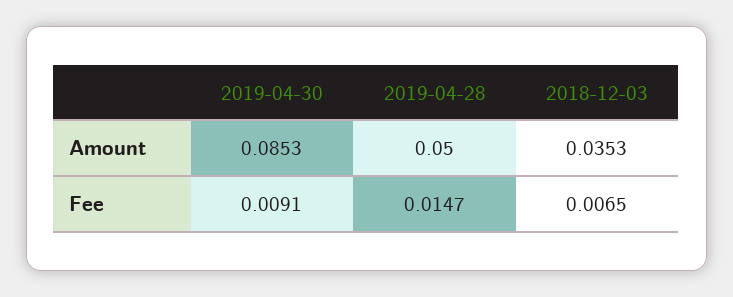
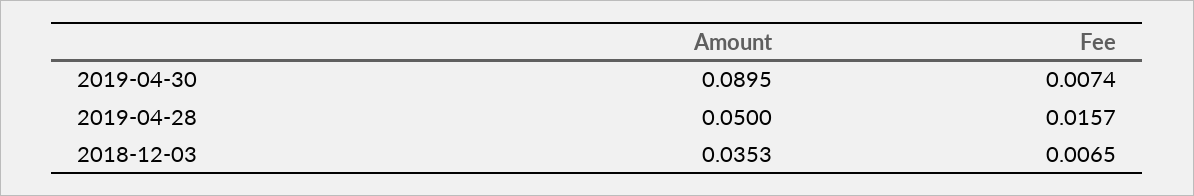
2019-04-30, Amount: 0.0853 -> 0.0895
2019-04-30, Fee: 0.0091 -> 0.0074
2019-04-28, Fee: 0.0147 -> 0.0157

